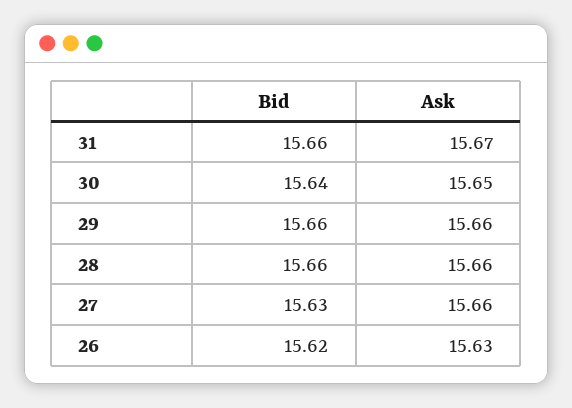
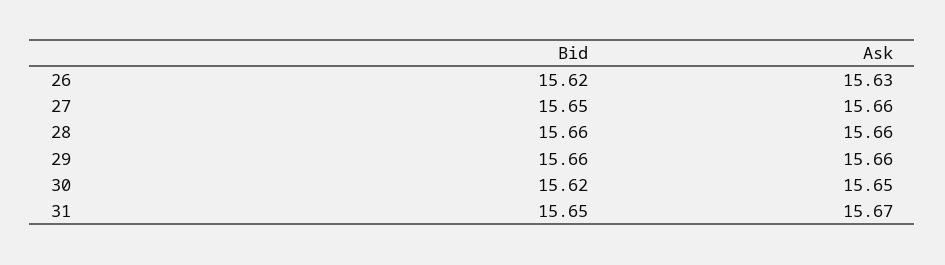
Bid, 31: 15.66 -> 15.65
Bid, 30: 15.64 -> 15.62
Bid, 27: 15.63 -> 15.65

